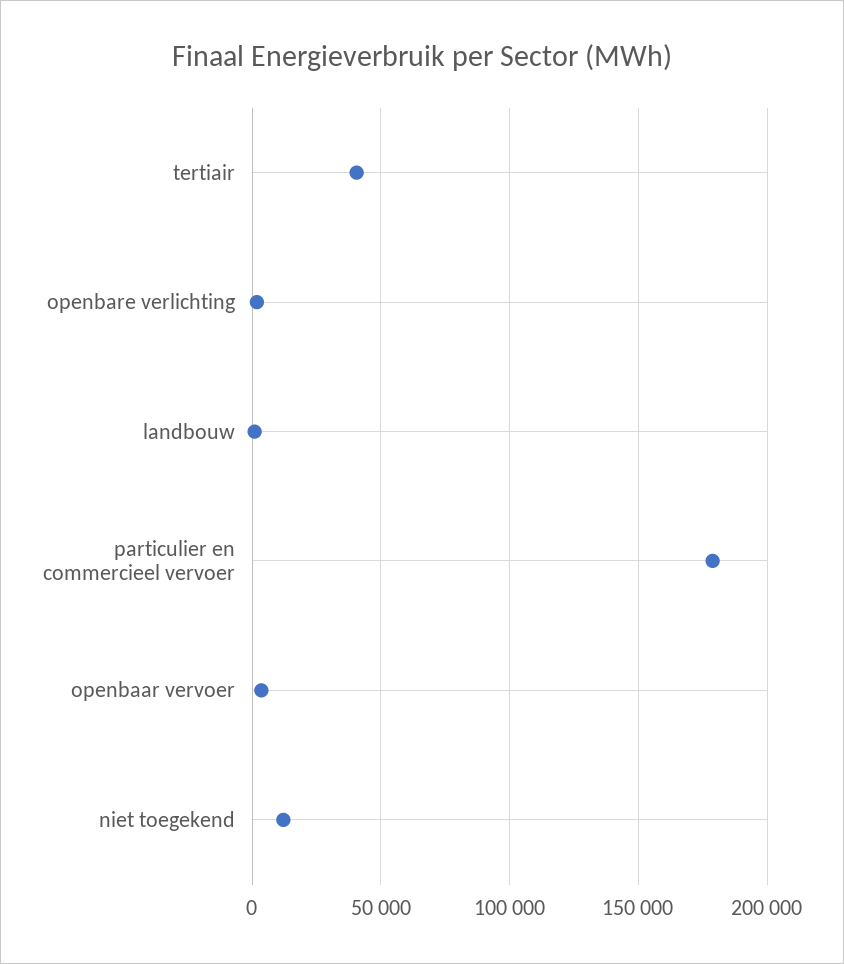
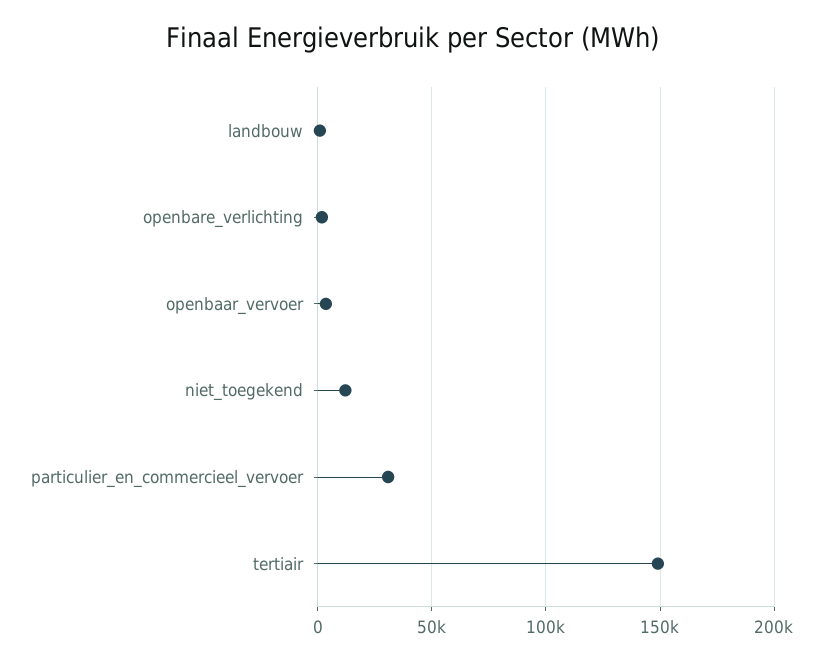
tertiair: 40000 -> 150000
particulier en commercieel vervoer: 180000 -> 30000

